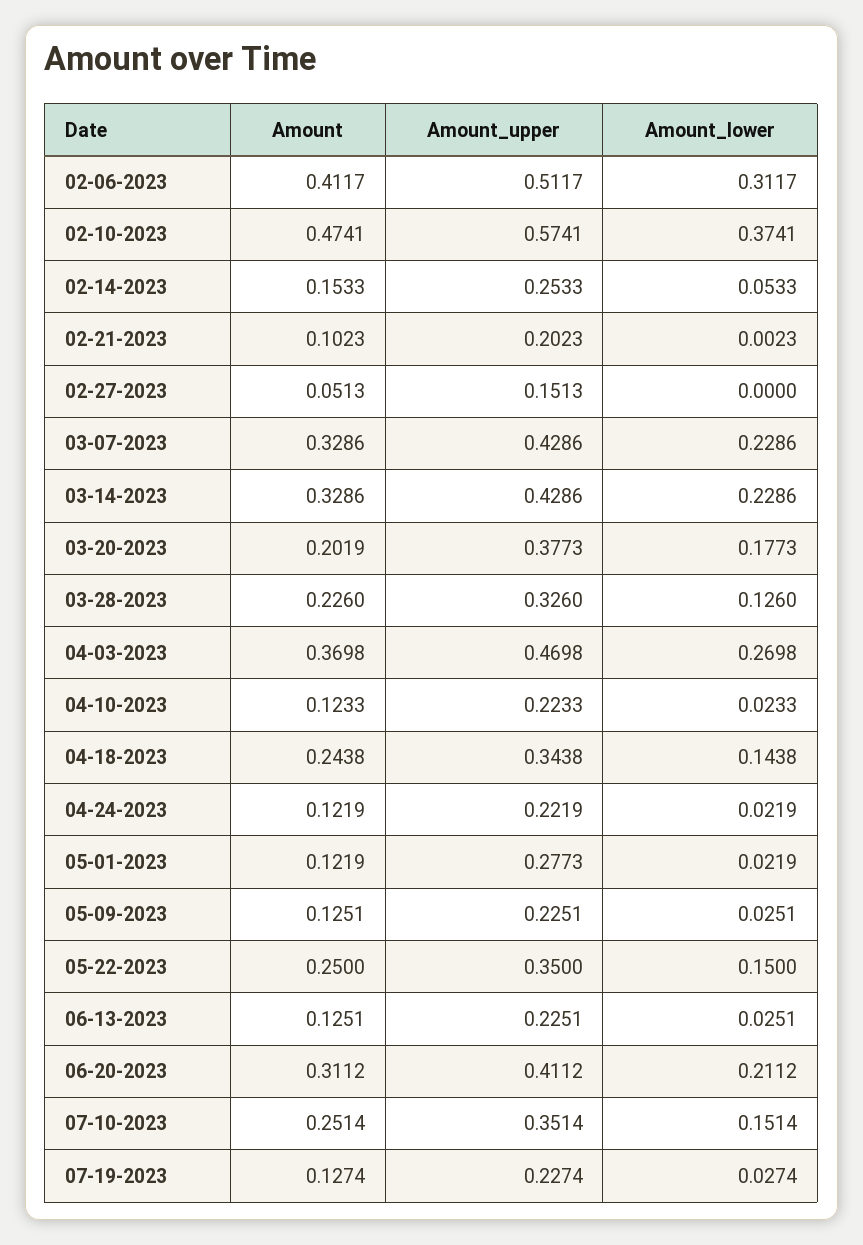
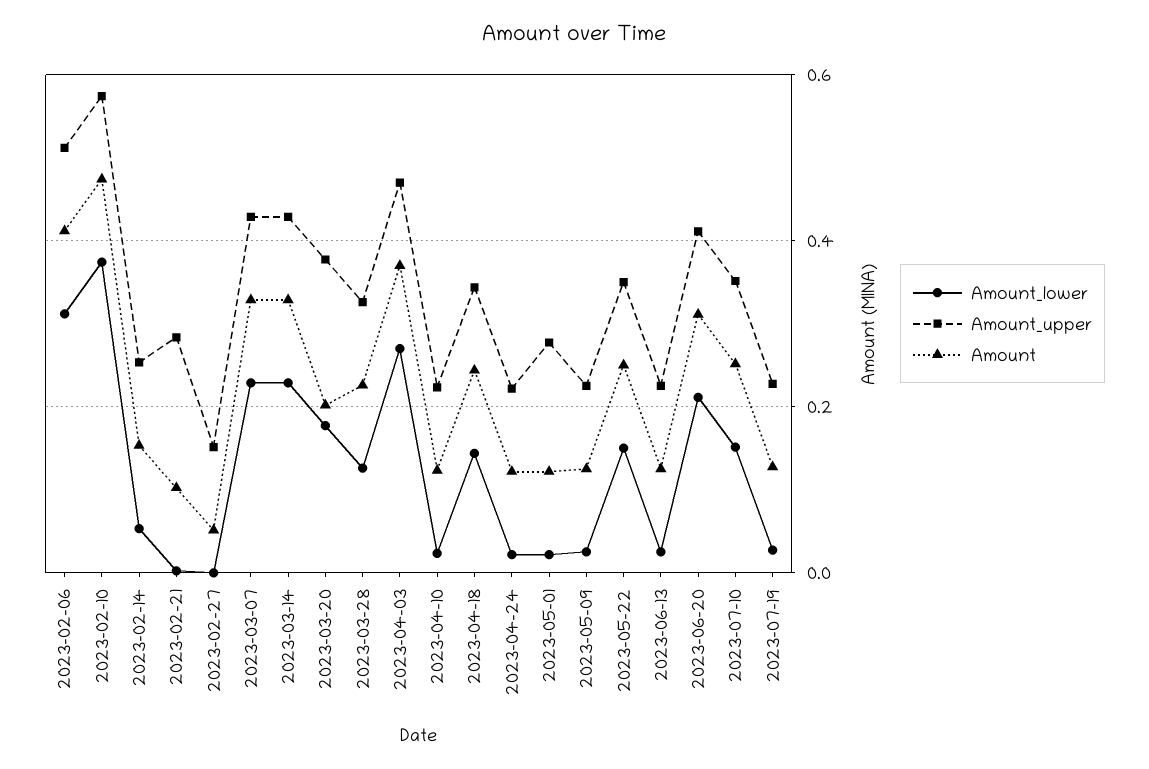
Amount_upper, 02-21-2023: 0.2023 -> 0.28

